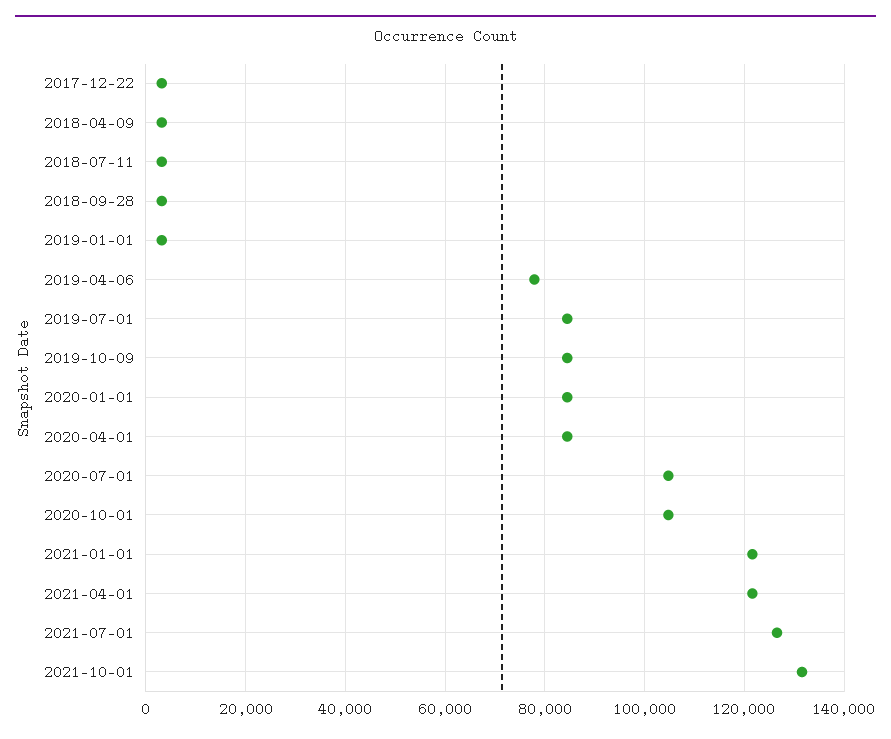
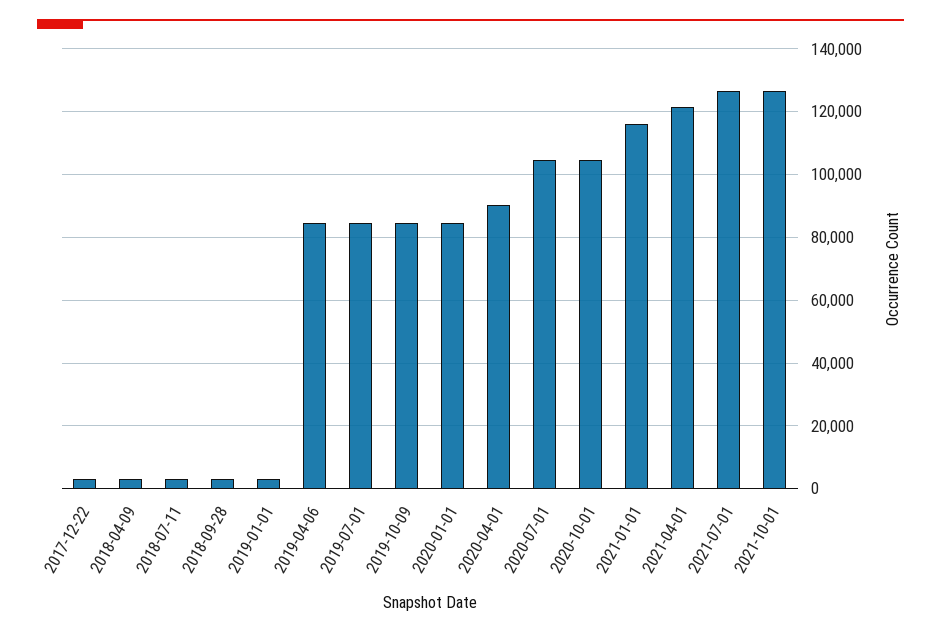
2019-04-06: 78000 -> 84000
2020-04-01: 84000 -> 90000
2021-01-01: 122000 -> 116000
2021-10-01: 132000 -> 126000

